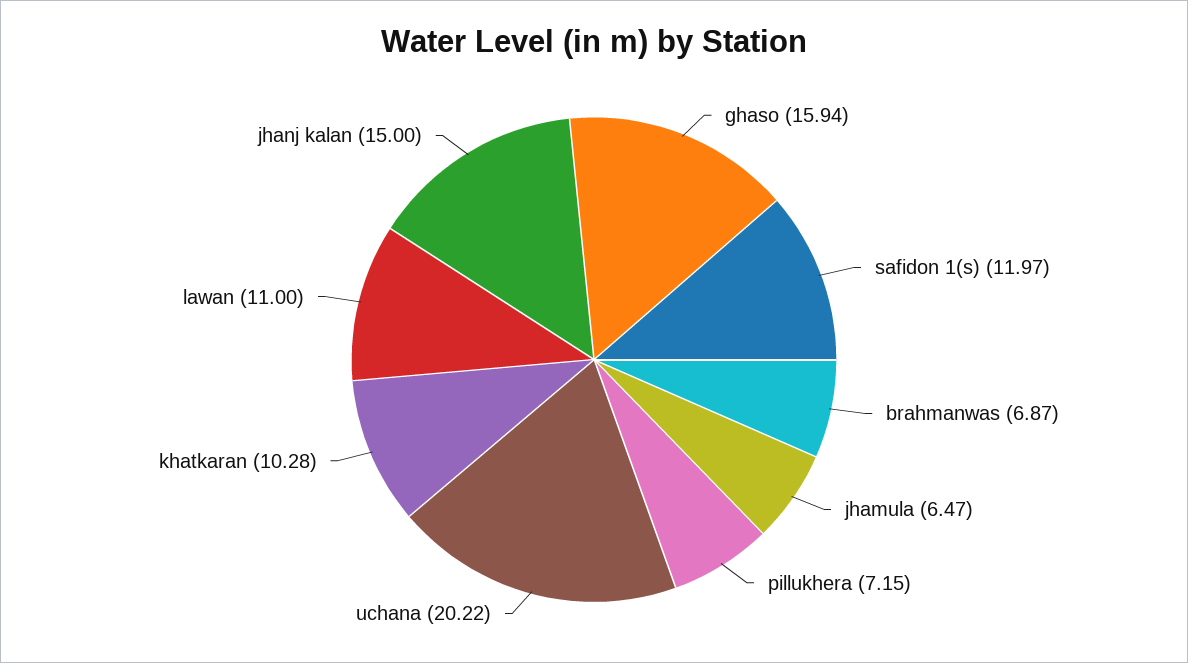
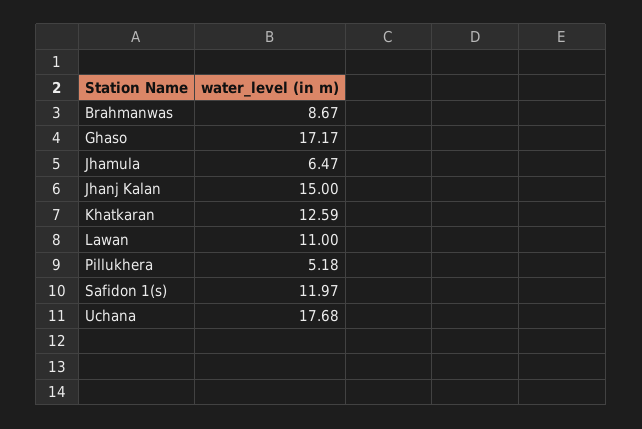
ghaso: 15.94 -> 17.17
brahmanwas: 6.87 -> 8.67
pillukhera: 7.15 -> 5.18
uchana: 20.22 -> 17.68
khatkaran: 10.28 -> 12.59

